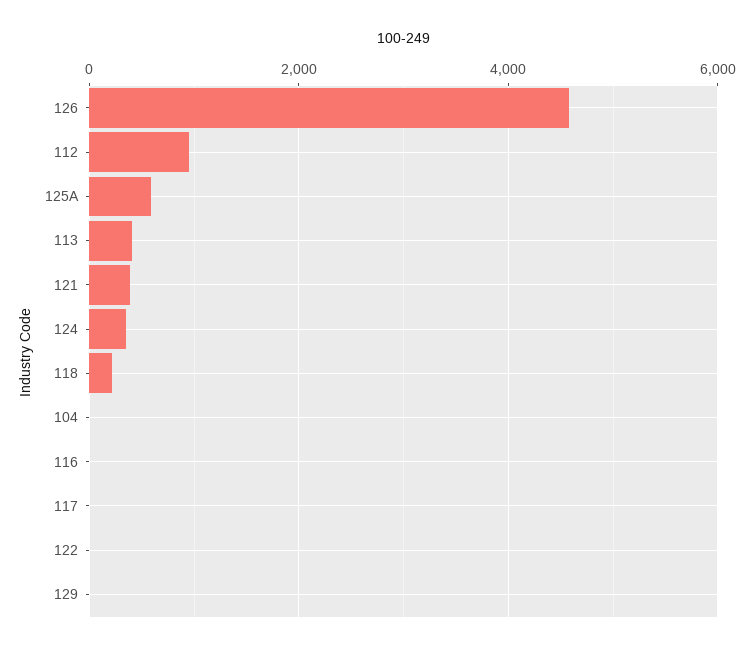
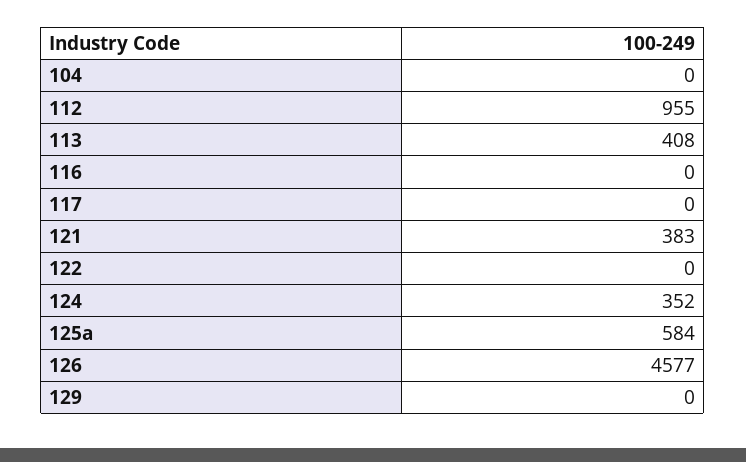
118: 200 -> none

